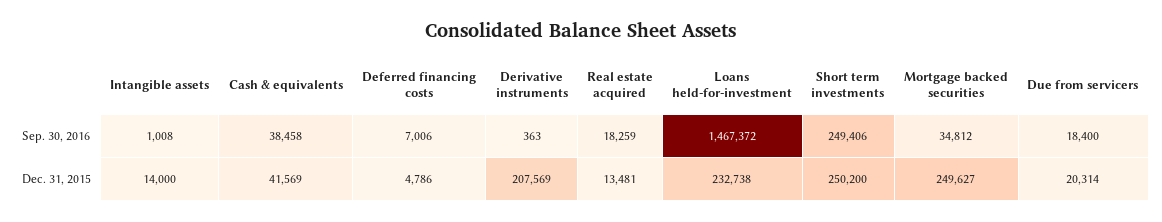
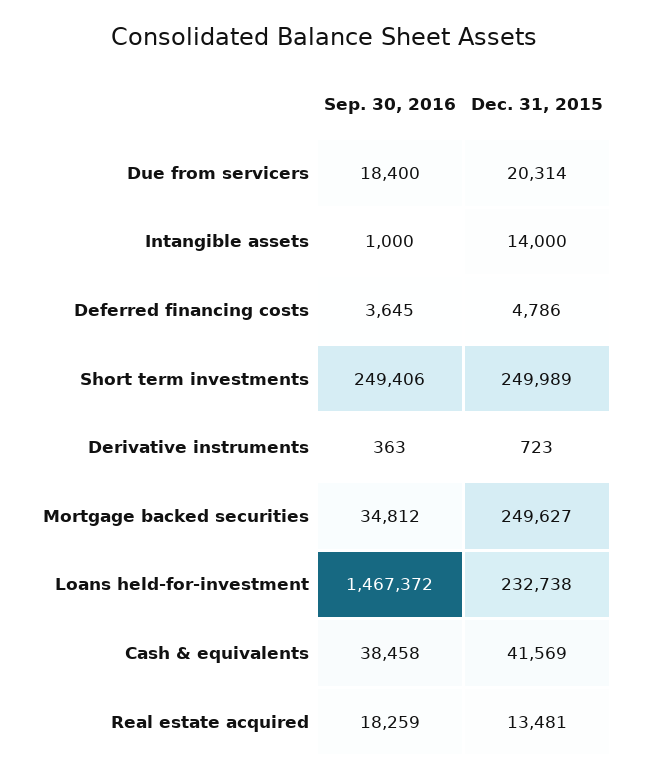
Intangible assets, Sep. 30, 2016: 1008 -> 1000
Deferred financing costs, Sep. 30, 2016: 7006 -> 3645
Derivative instruments, Dec. 31, 2015: 207569 -> 723
Short term investments, Dec. 31, 2015: 250200 -> 249989

